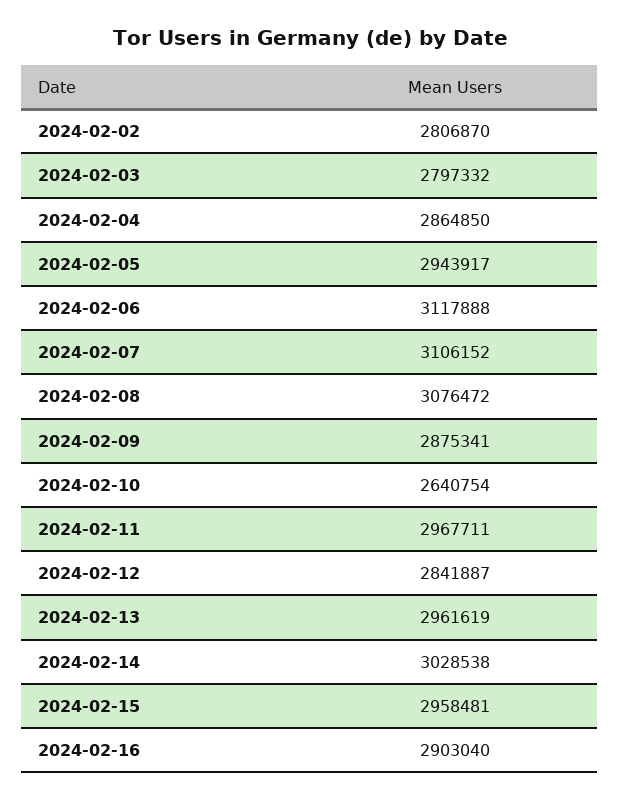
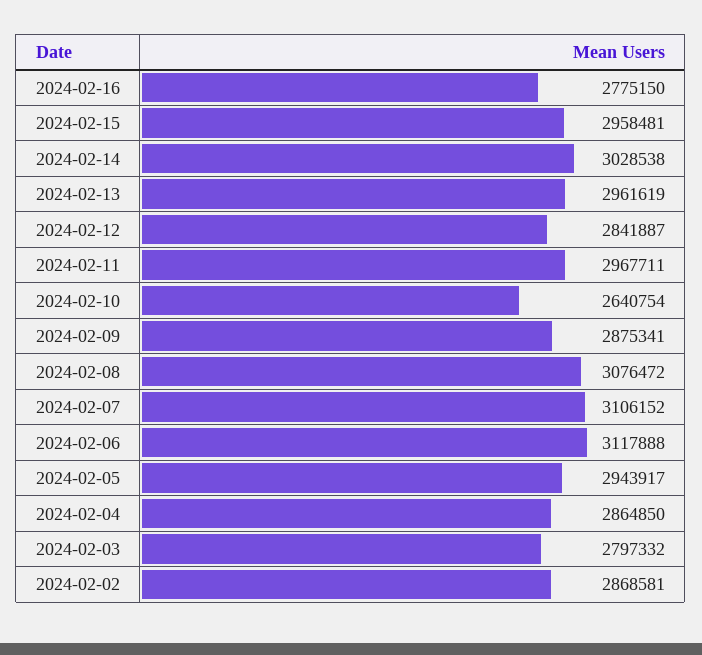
2024-02-02: 2806870 -> 2868581
2024-02-16: 2903040 -> 2775150

